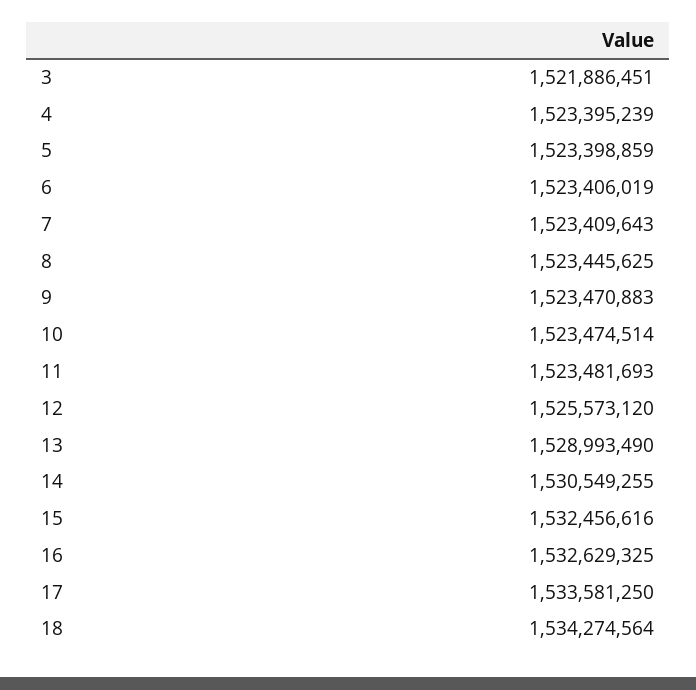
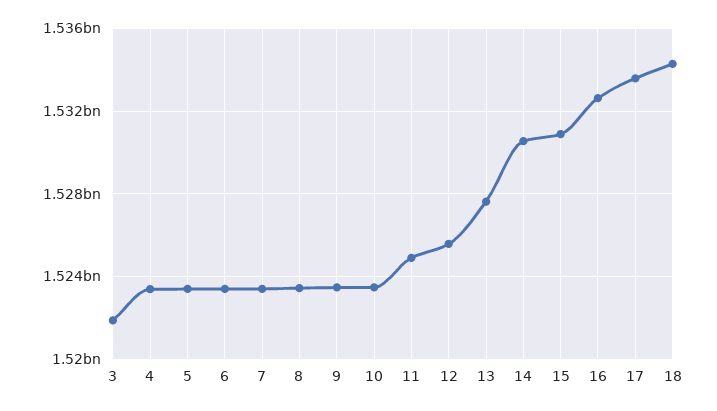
11: 1523481693 -> 1525000000
13: 1528993490 -> 1527500000
15: 1532456616 -> 1531000000

